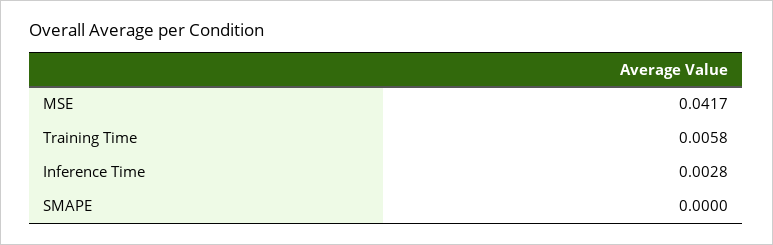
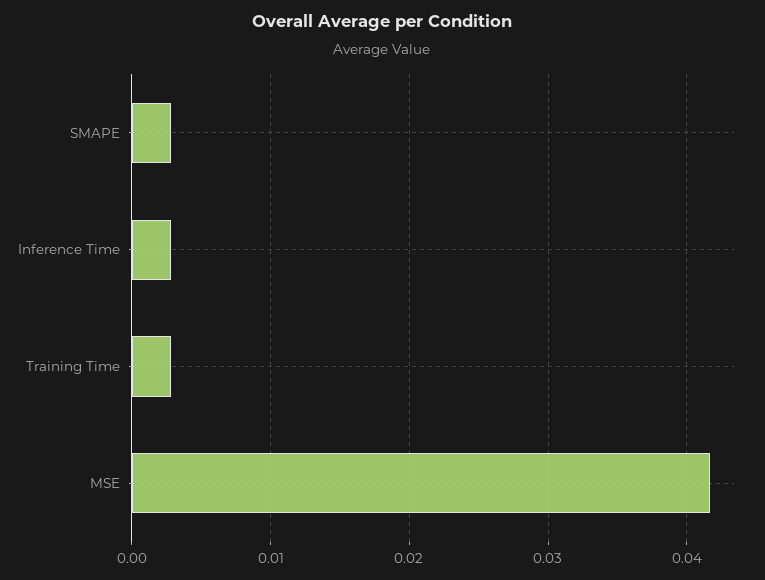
Training Time: 0.0058 -> 0.003
SMAPE: 0 -> 0.003

